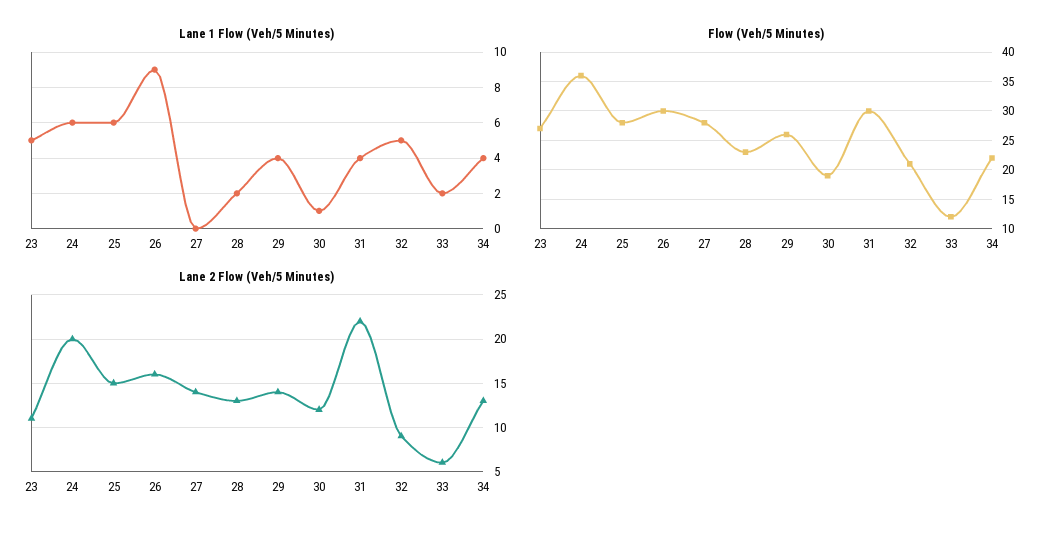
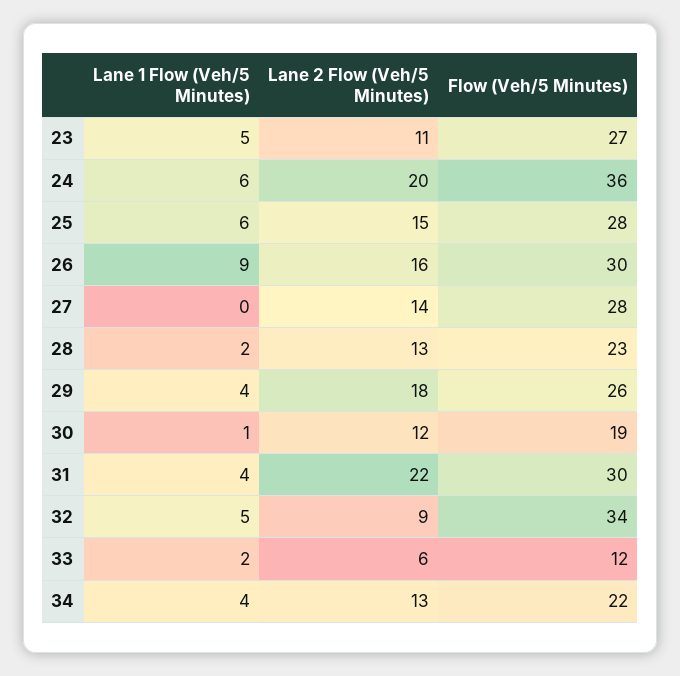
Flow (Veh/5 Minutes), 32: 20 -> 34
Lane 2 Flow (Veh/5 Minutes), 29: 14 -> 18

